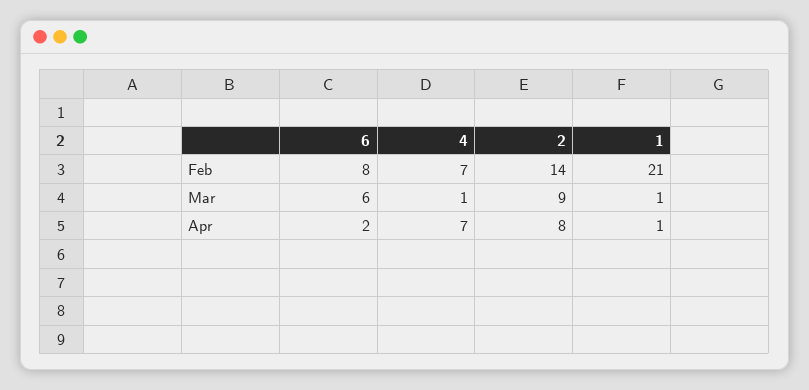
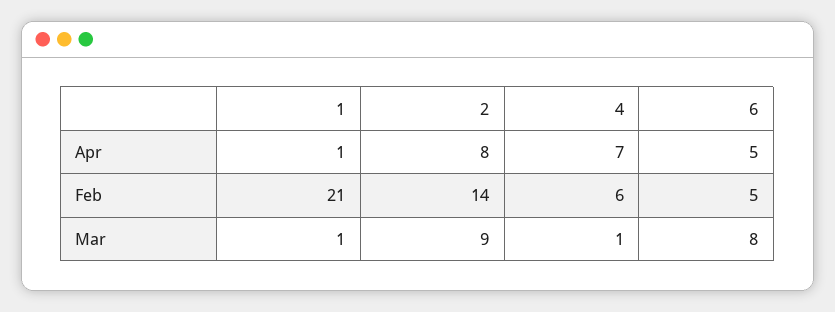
6, Feb: 8 -> 5
4, Feb: 7 -> 6
6, Mar: 6 -> 8
6, Apr: 2 -> 5

